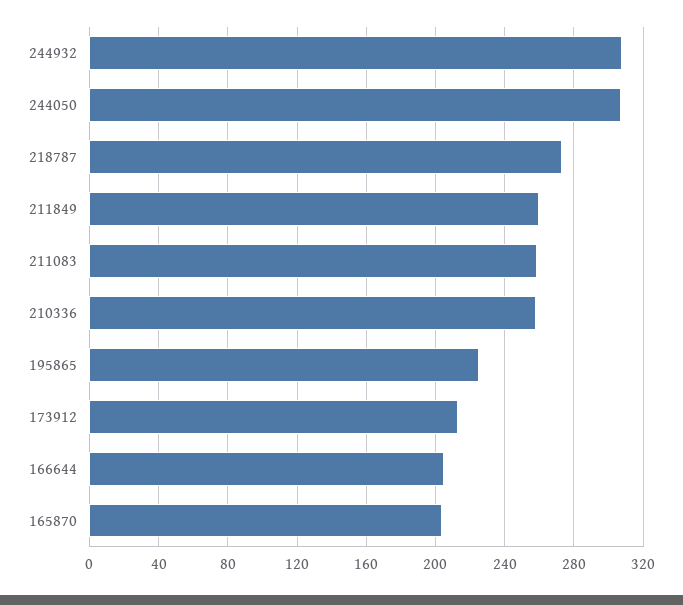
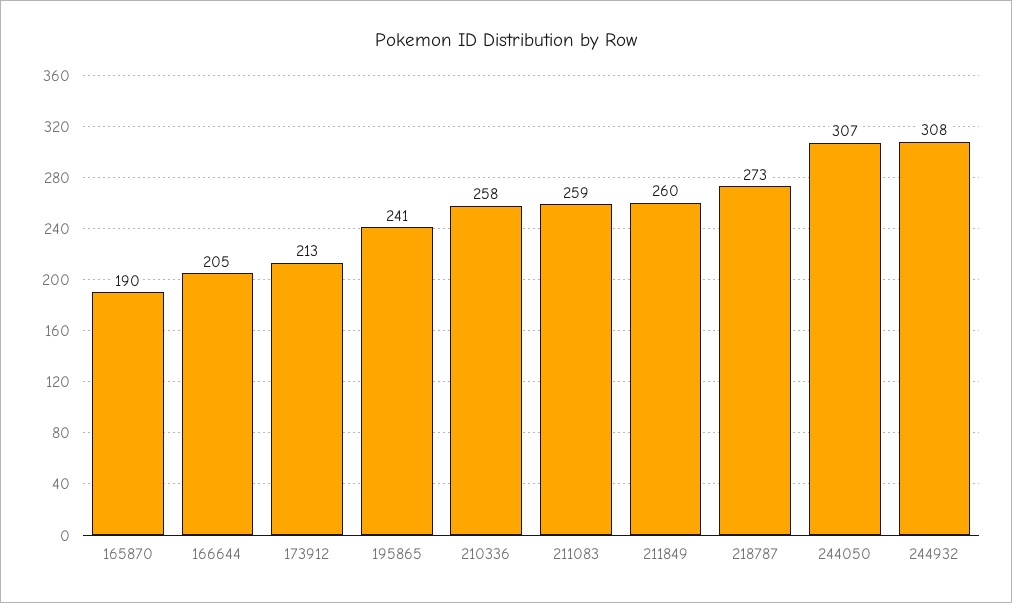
195865: 225 -> 241
165870: 205 -> 190

